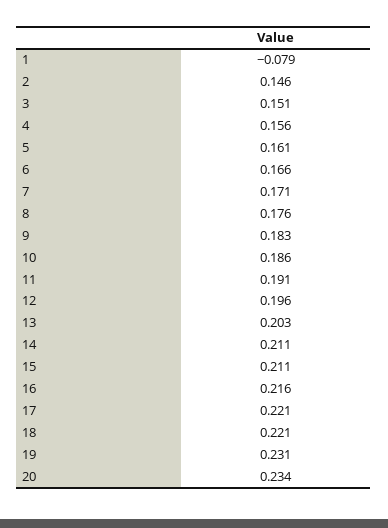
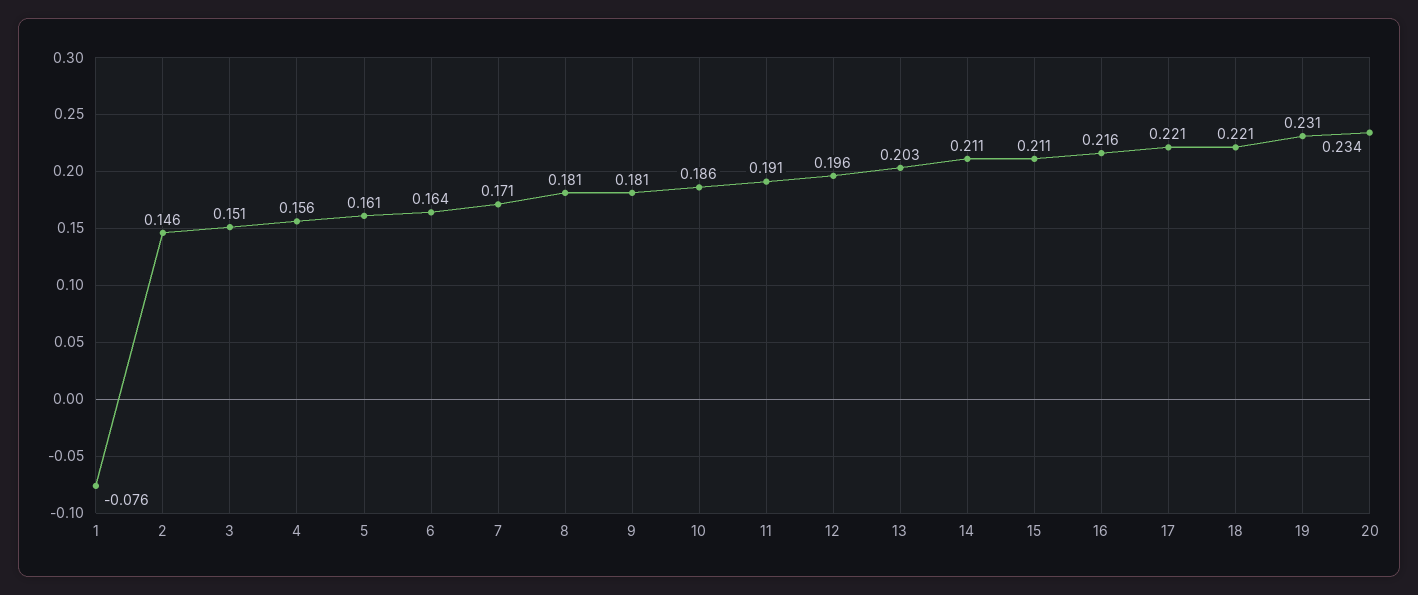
1: -0.079 -> -0.076
6: 0.166 -> 0.164
8: 0.176 -> 0.181
9: 0.183 -> 0.181

